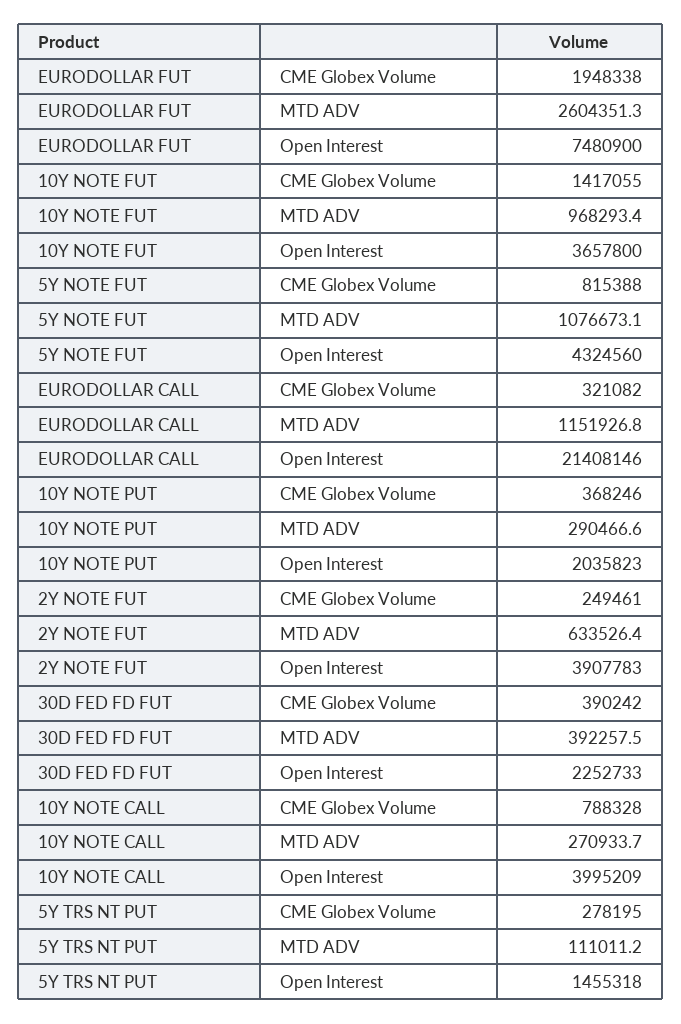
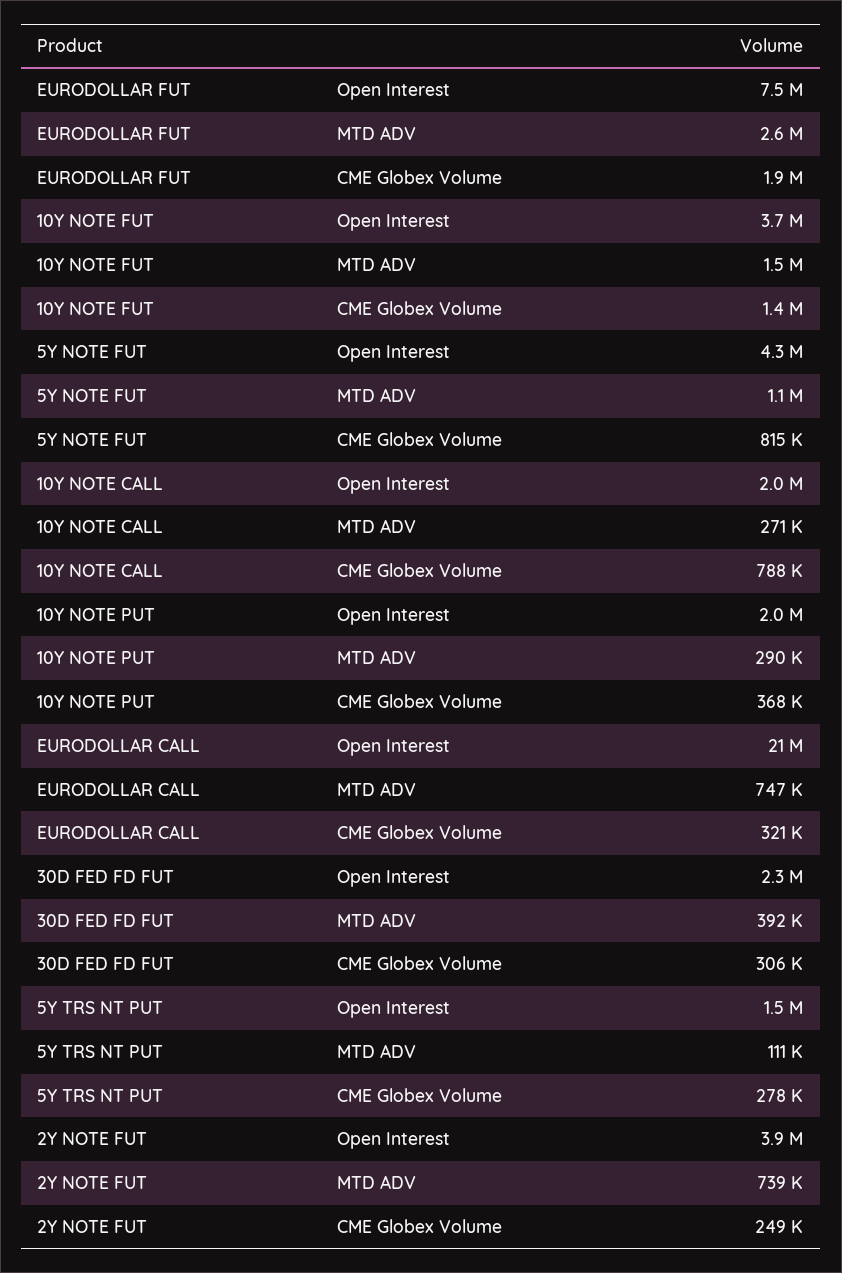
10Y NOTE FUT, MTD ADV: 968293.4 -> 1500000
EURODOLLAR CALL, MTD ADV: 1151926.8 -> 747000
2Y NOTE FUT, MTD ADV: 633526.4 -> 739000
30D FED FD FUT, CME Globex Volume: 390242 -> 306000
10Y NOTE CALL, Open Interest: 3995209 -> 2000000

